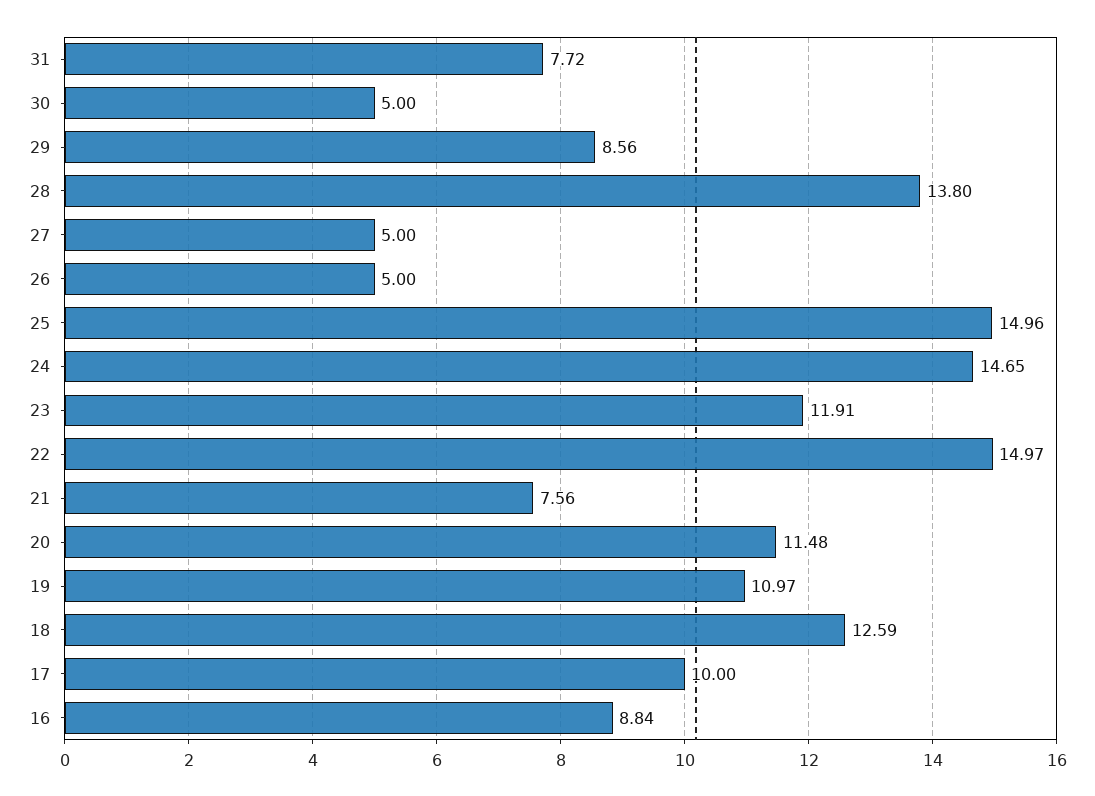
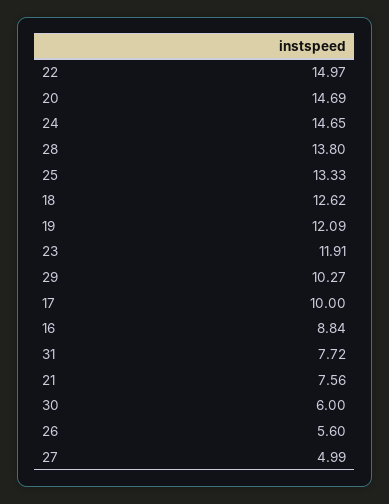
30: 5 -> 6
29: 8.56 -> 10.27
27: 5 -> 4.99
26: 5 -> 5.6
25: 14.96 -> 13.33
20: 11.48 -> 14.69
19: 10.97 -> 12.09
18: 12.59 -> 12.62

